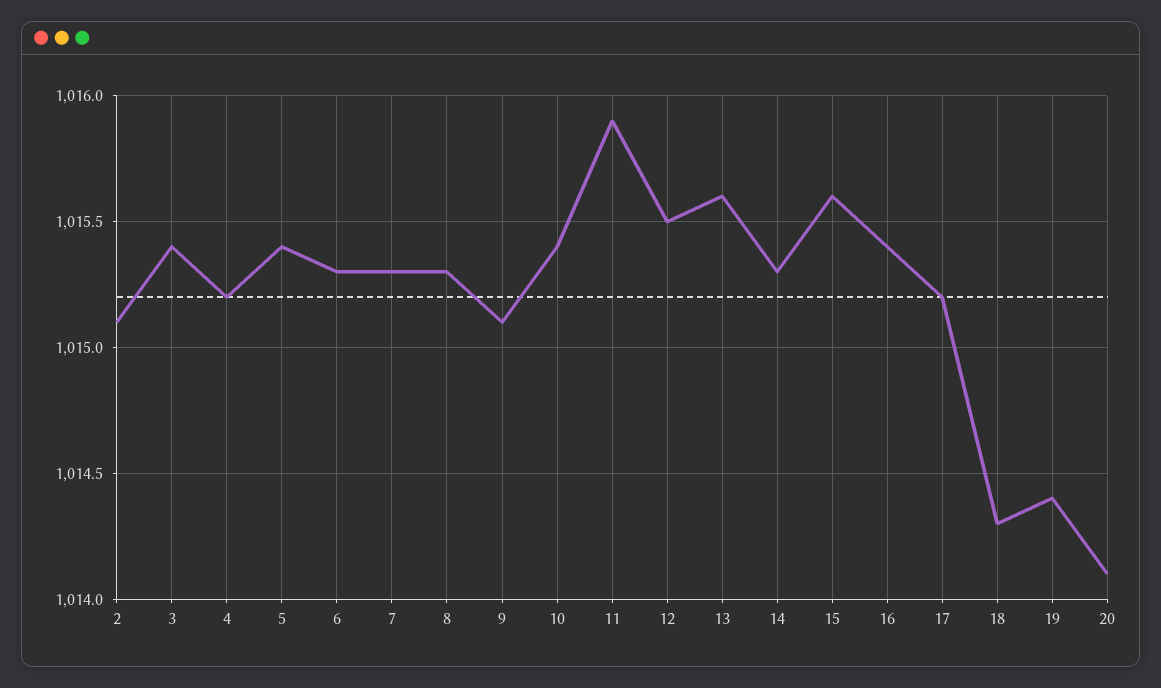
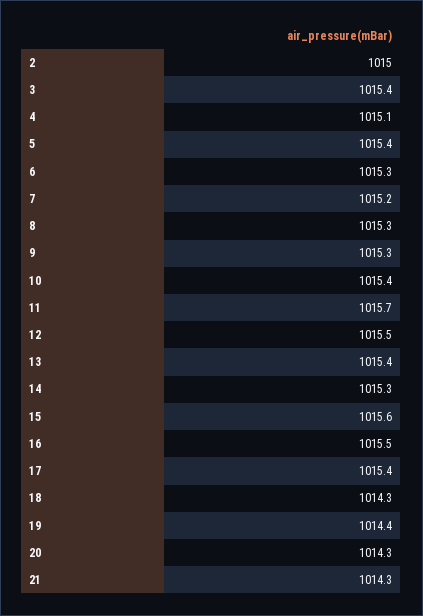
2: 1015.1 -> 1015
4: 1015.2 -> 1015.1
7: 1015.3 -> 1015.2
9: 1015.1 -> 1015.3
11: 1015.9 -> 1015.7
13: 1015.6 -> 1015.4
16: 1015.4 -> 1015.5
17: 1015.2 -> 1015.4
20: 1014.1 -> 1014.3
21: none -> 1014.3

